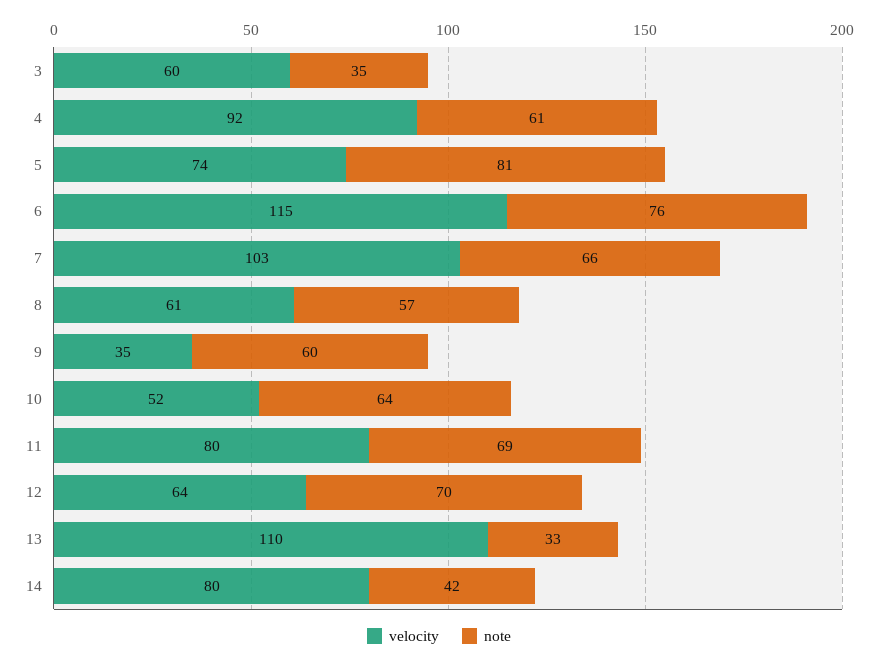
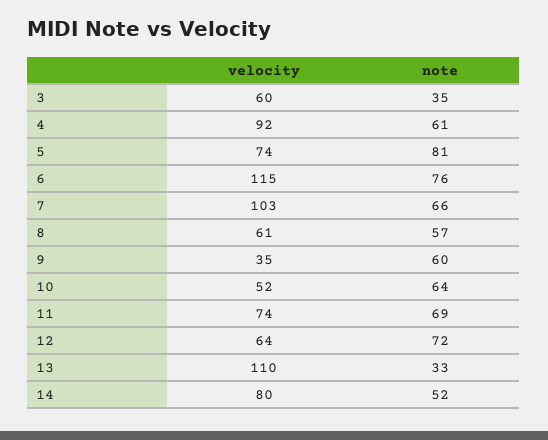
velocity, 11: 80 -> 74
note, 12: 70 -> 72
note, 14: 42 -> 52

